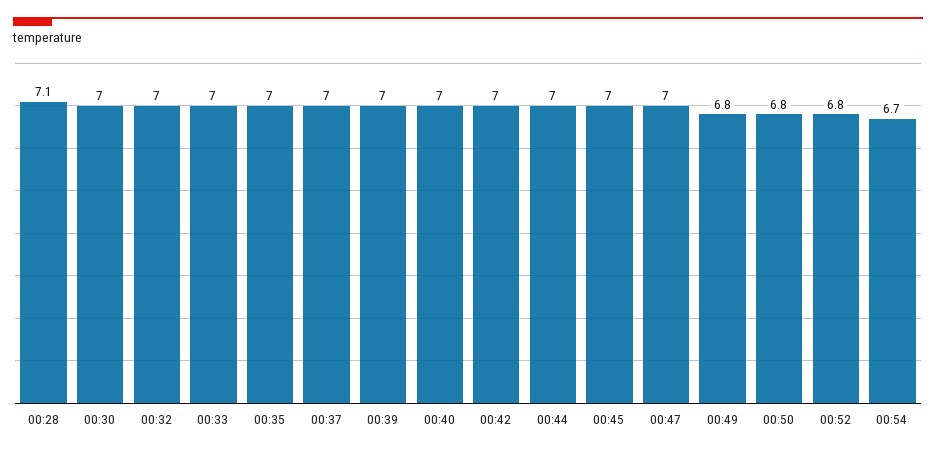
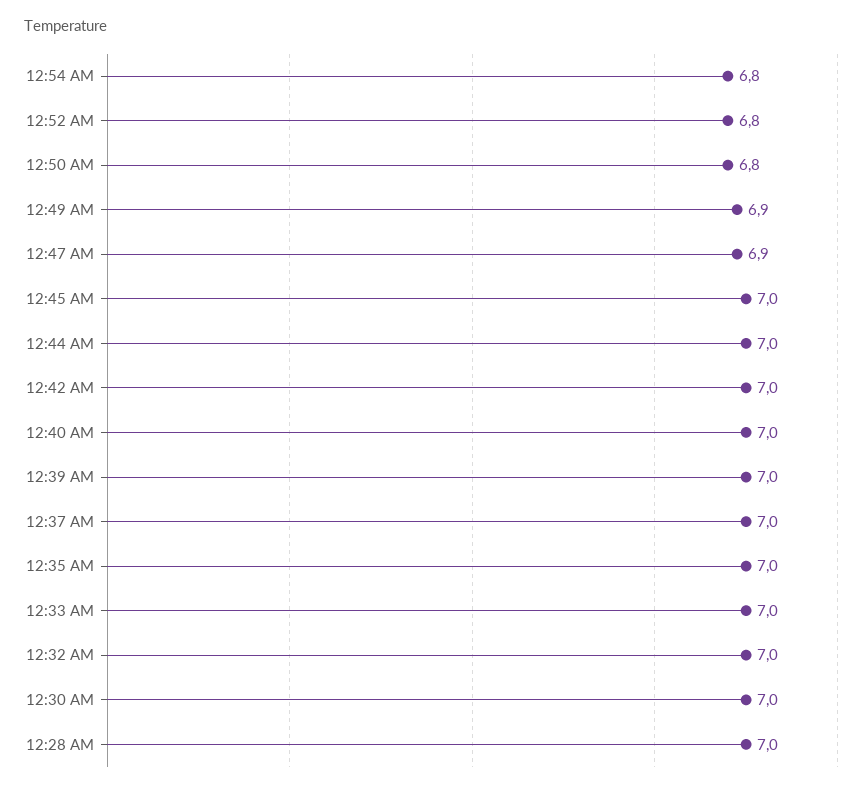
00:28: 7.1 -> 7
00:47: 7 -> 6.9
00:49: 6.8 -> 6.9
00:54: 6.7 -> 6.8

